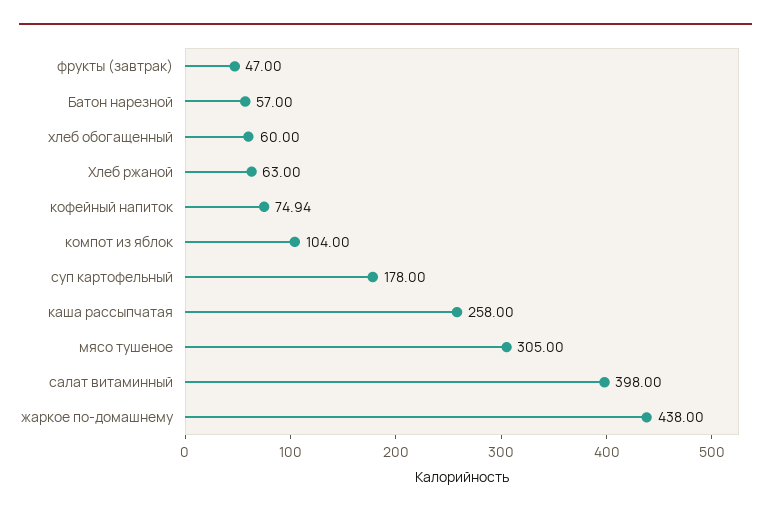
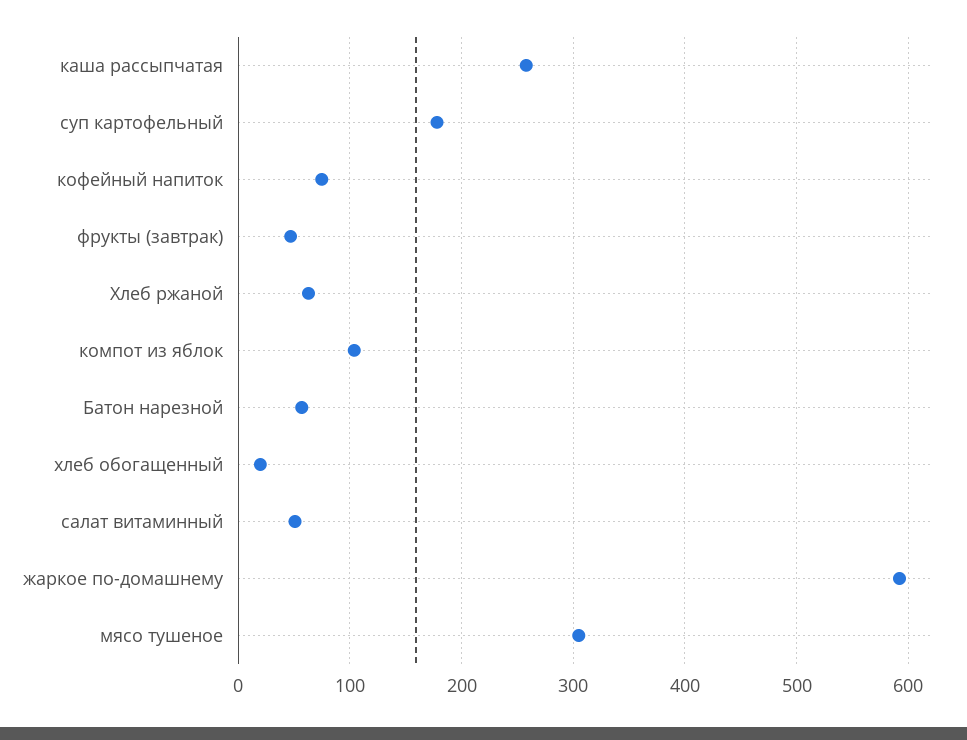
хлеб обогащенный: 60 -> 20
салат витаминный: 398 -> 50
жаркое по-домашнему: 438 -> 590

